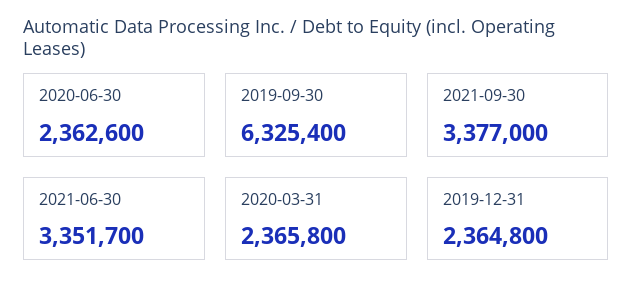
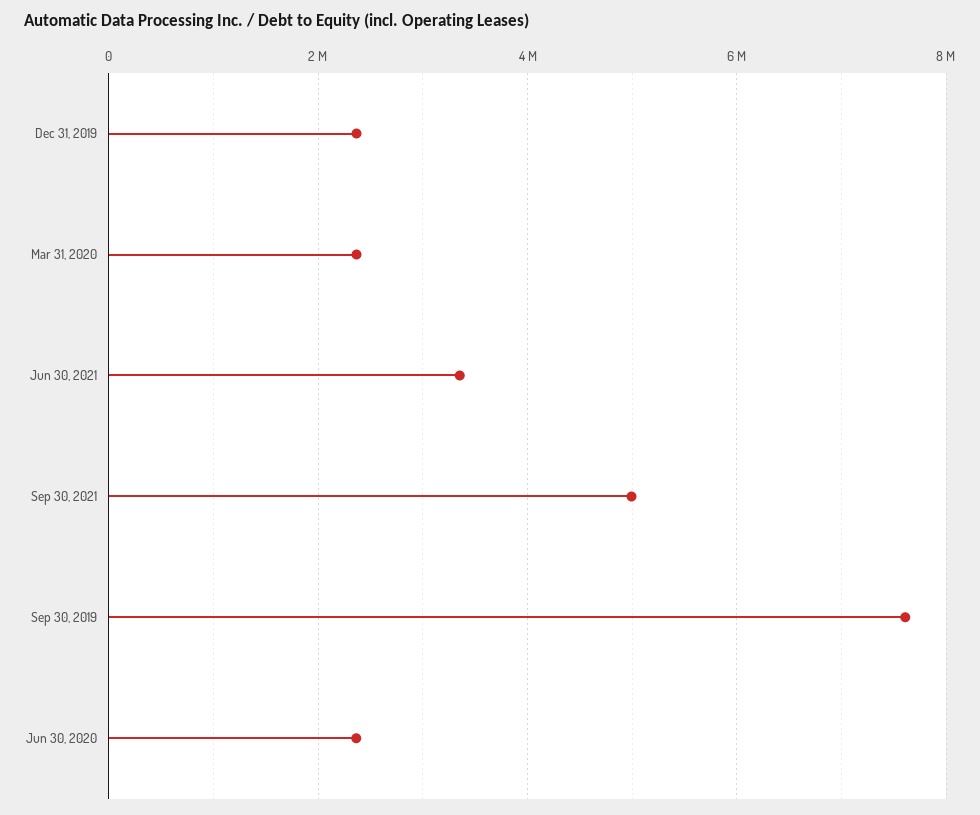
2019-09-30: 6325400 -> 7600000
2021-09-30: 3377000 -> 5000000

